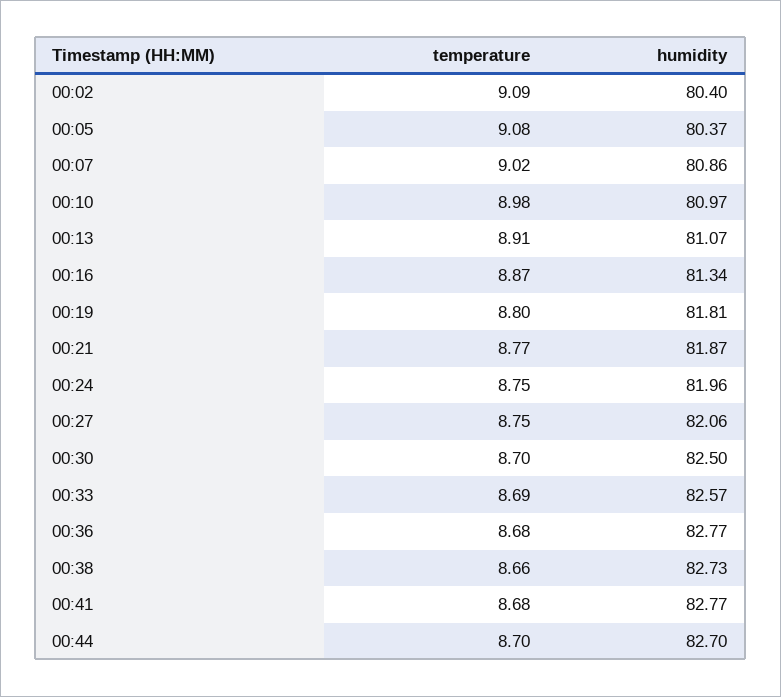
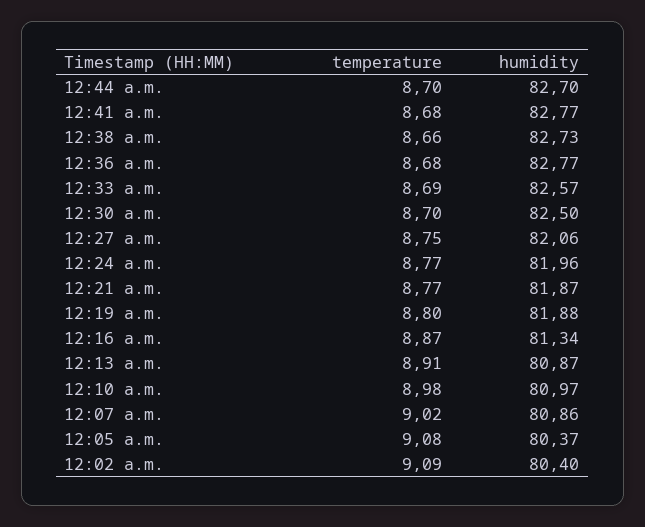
humidity, 00:13: 81.07 -> 80.87
humidity, 00:19: 81.81 -> 81.88
temperature, 00:24: 8.75 -> 8.77

